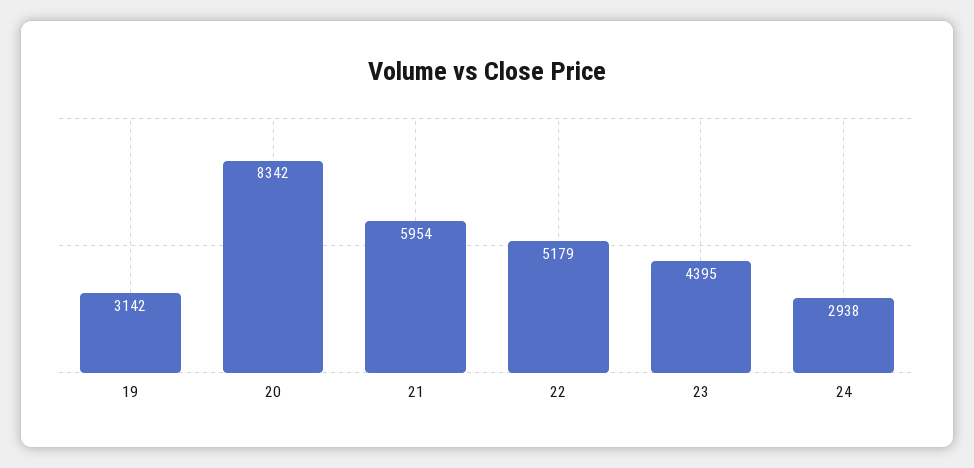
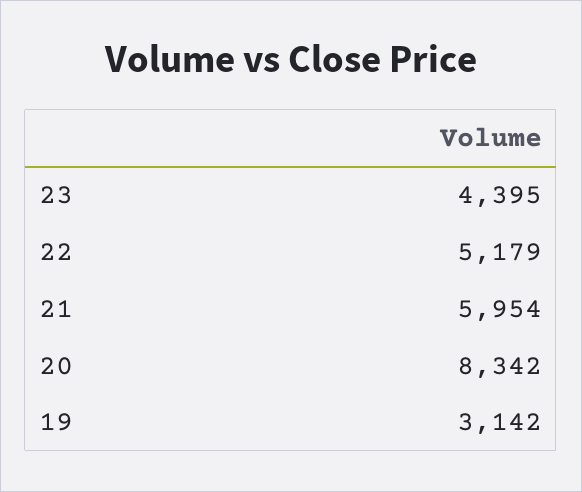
24: 2938 -> none

